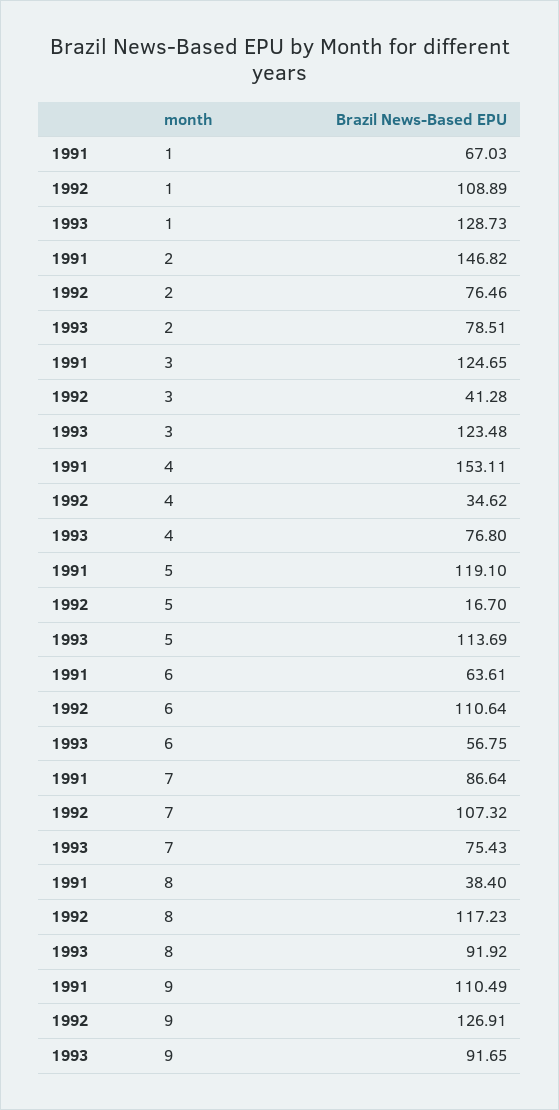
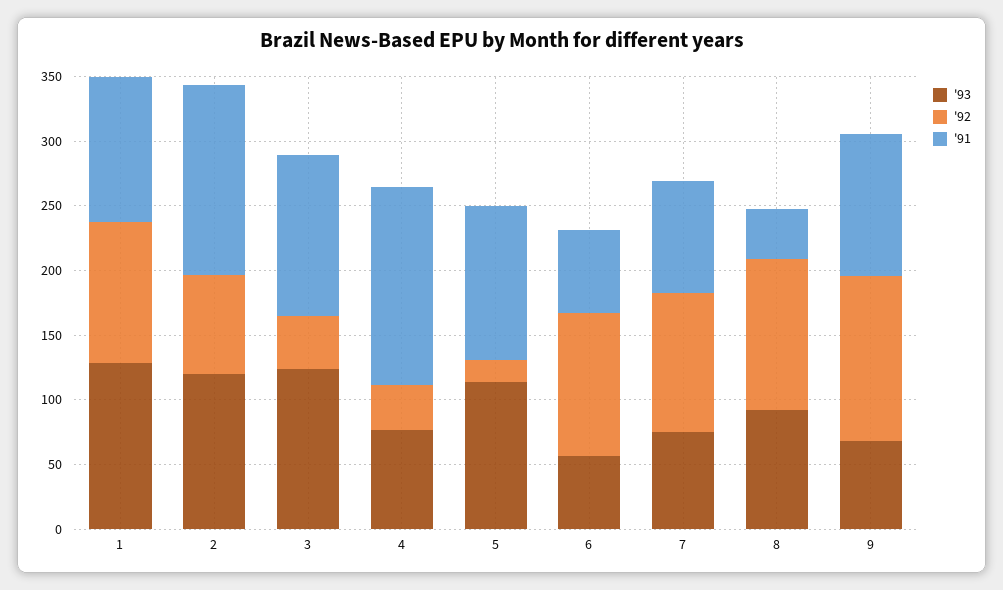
1991, 1: 67.03 -> 110
1993, 2: 78.51 -> 120
1993, 9: 91.65 -> 70

